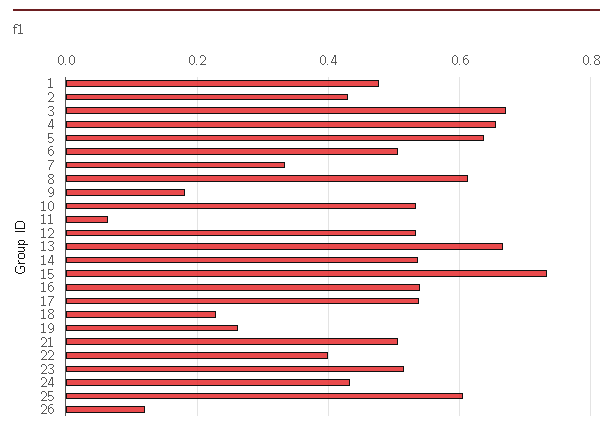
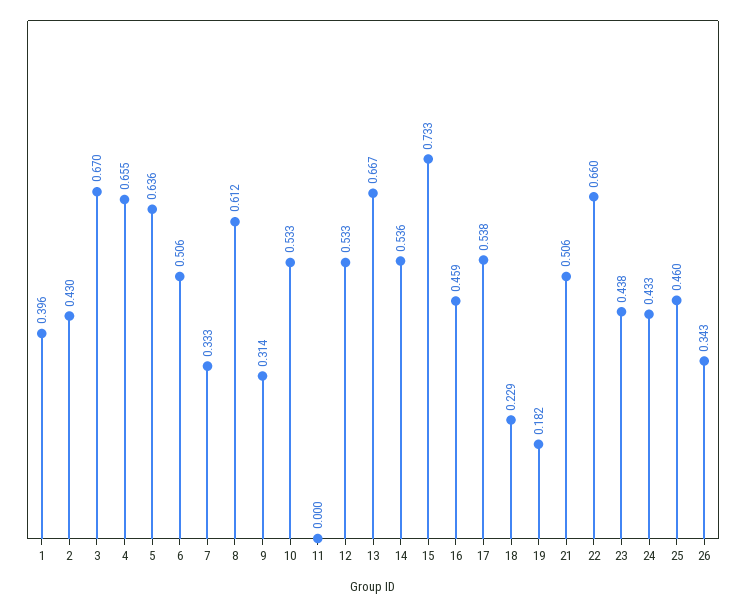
1: 0.48 -> 0.396
9: 0.18 -> 0.314
11: 0.06 -> 0
16: 0.54 -> 0.459
19: 0.26 -> 0.182
22: 0.4 -> 0.66
23: 0.52 -> 0.438
25: 0.6 -> 0.46
26: 0.12 -> 0.343

